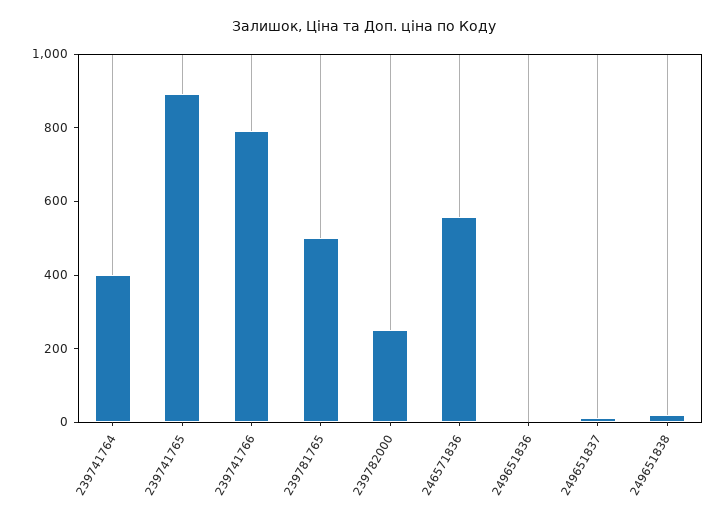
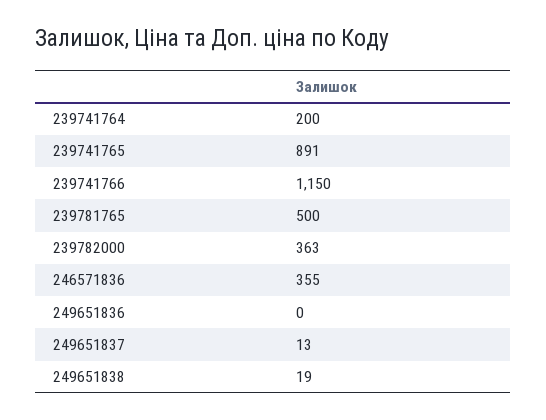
239741764: 400 -> 200
239741766: 800 -> 1150
239782000: 250 -> 363
246571836: 550 -> 355

